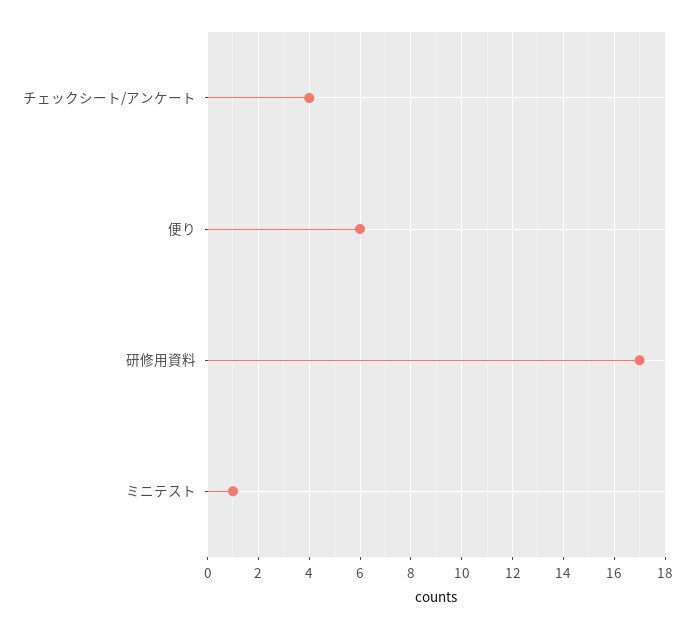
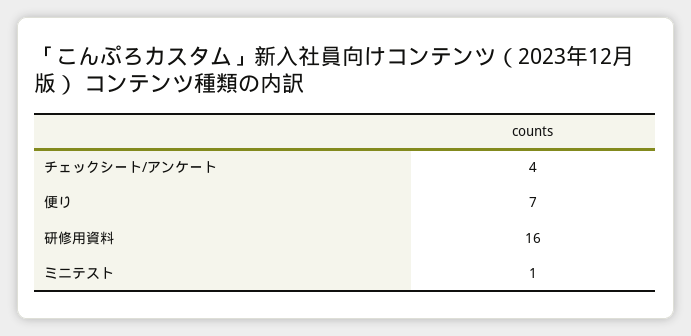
便り: 6 -> 7
研修用資料: 17 -> 16

